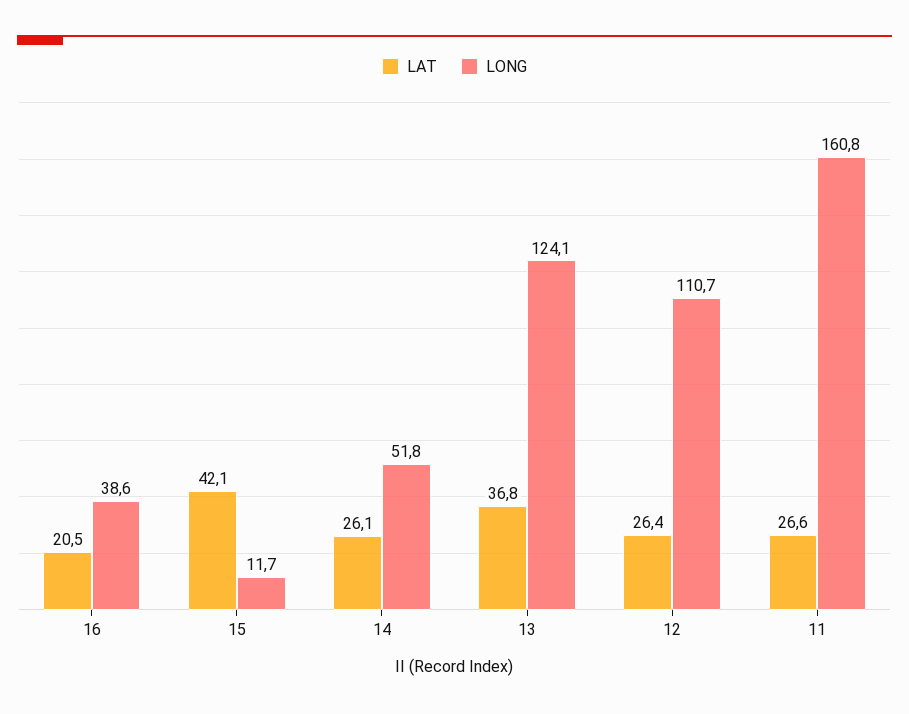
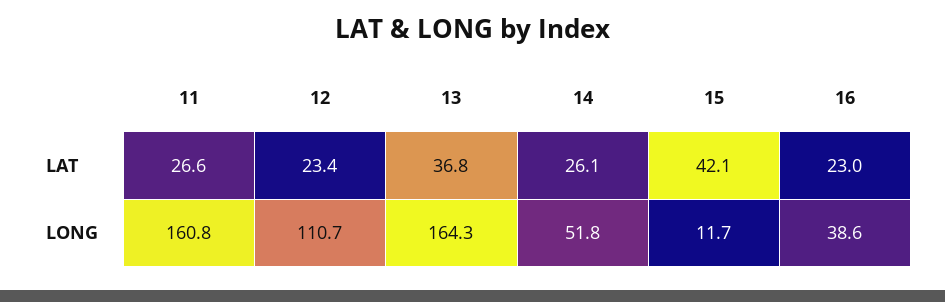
LAT, 16: 20.5 -> 23
LONG, 13: 124.1 -> 164.3
LAT, 12: 26.4 -> 23.4

